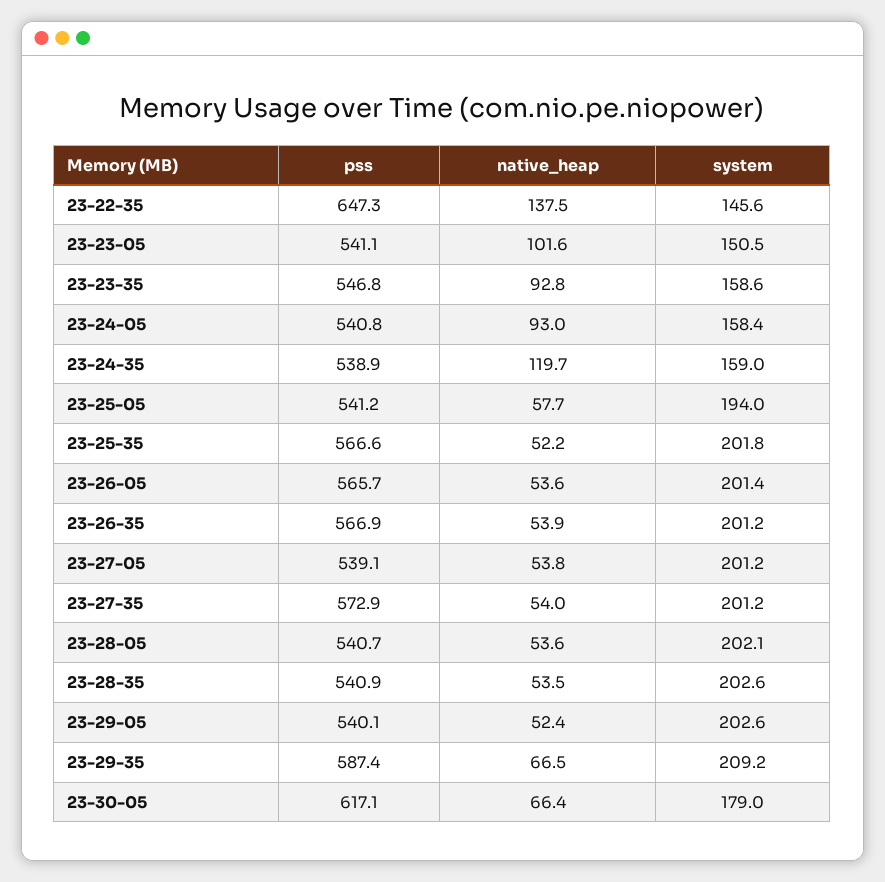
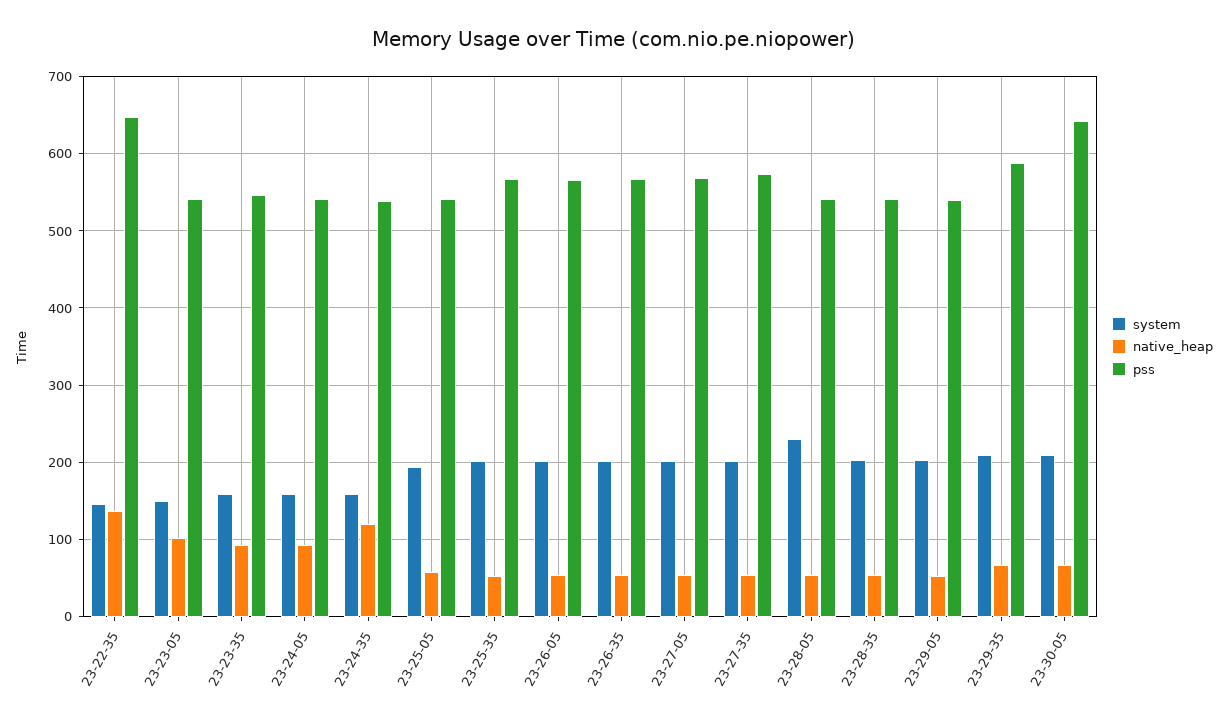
pss, 23-27-05: 539.1 -> 570
system, 23-28-05: 202.1 -> 230
pss, 23-30-05: 617.1 -> 640
system, 23-30-05: 179 -> 210

